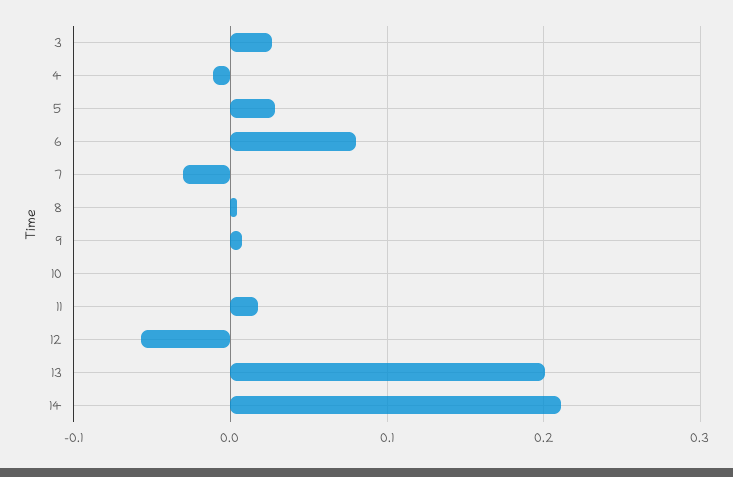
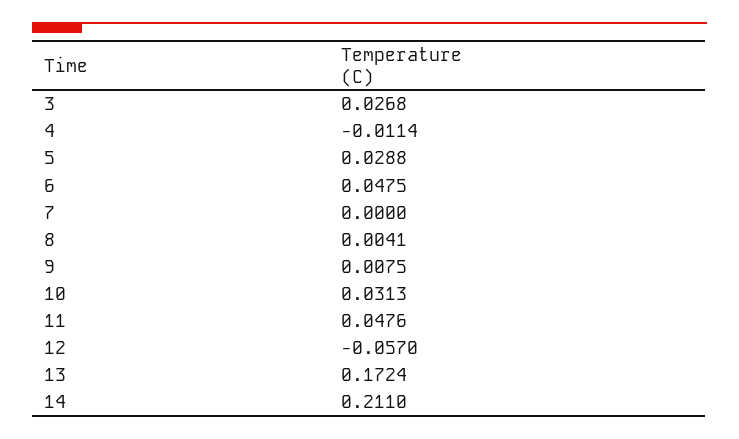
6: 0.08 -> 0.0475
7: -0.03 -> 0
10: 0 -> 0.0313
11: 0.02 -> 0.0476
13: 0.2 -> 0.1724

